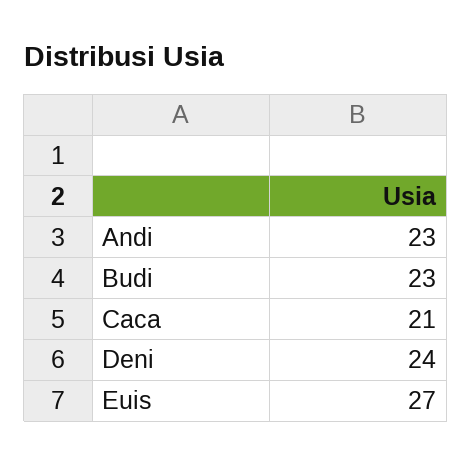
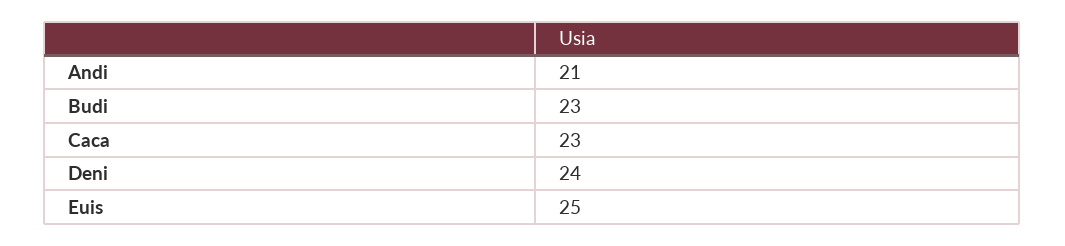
Andi: 23 -> 21
Caca: 21 -> 23
Euis: 27 -> 25

